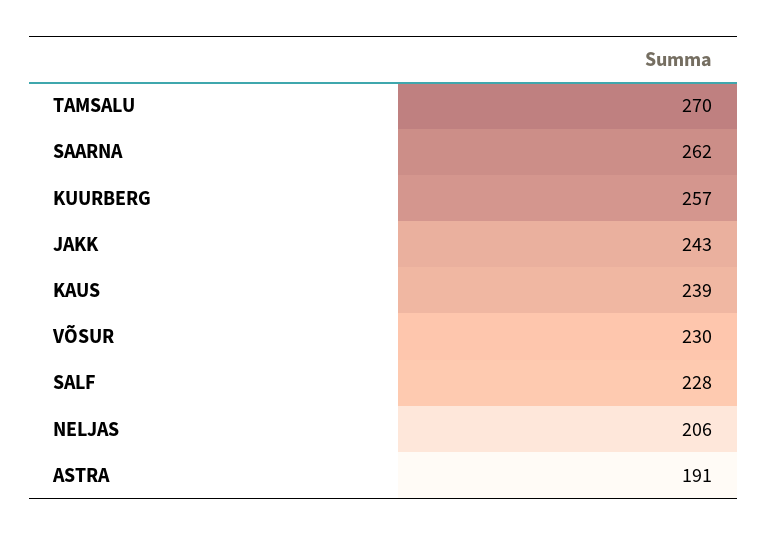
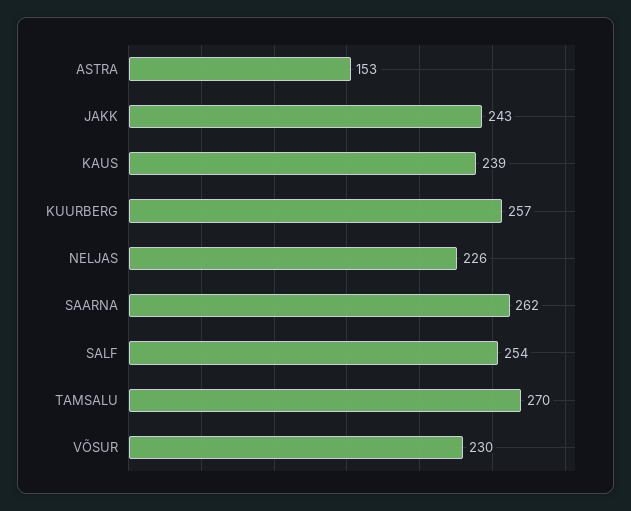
SALF: 228 -> 254
NELJAS: 206 -> 226
ASTRA: 191 -> 153

